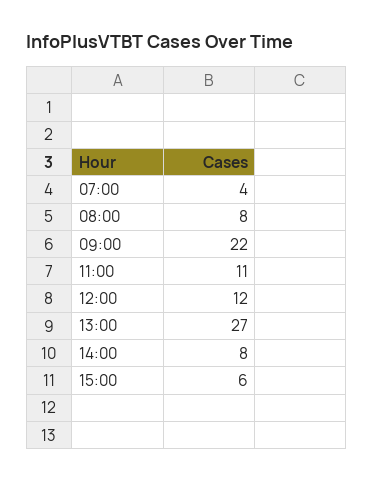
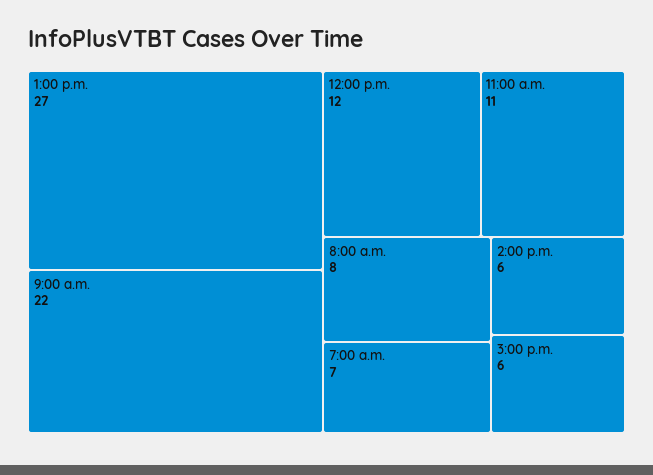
07:00: 4 -> 7
14:00: 8 -> 6

